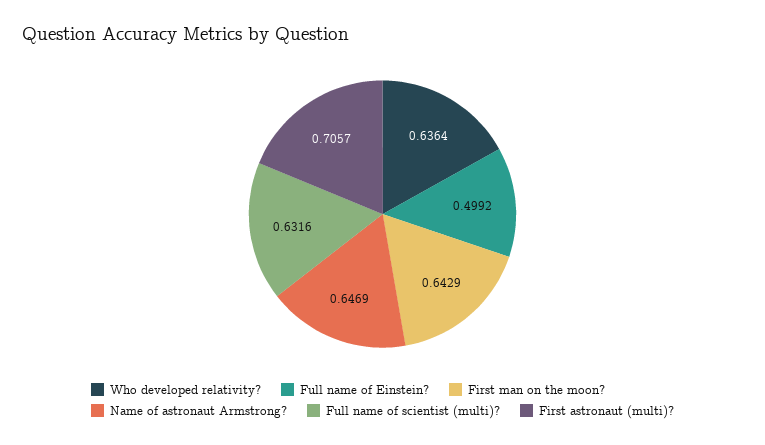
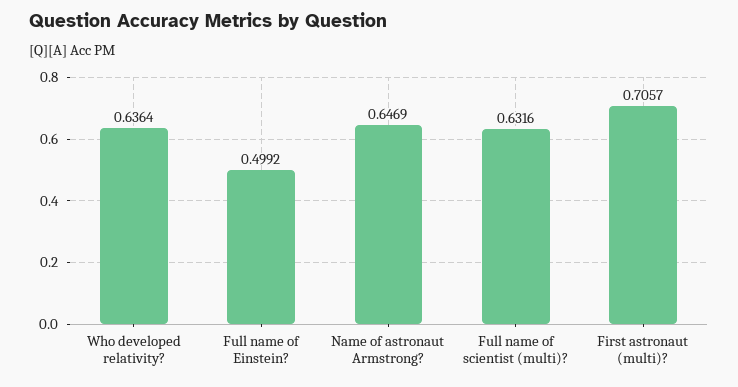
First man on the moon?: 0.6429 -> none

